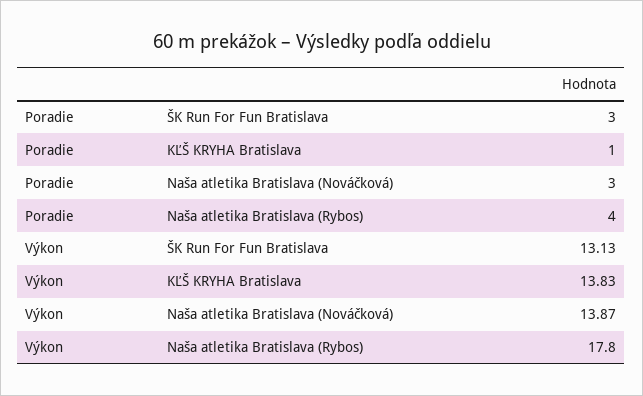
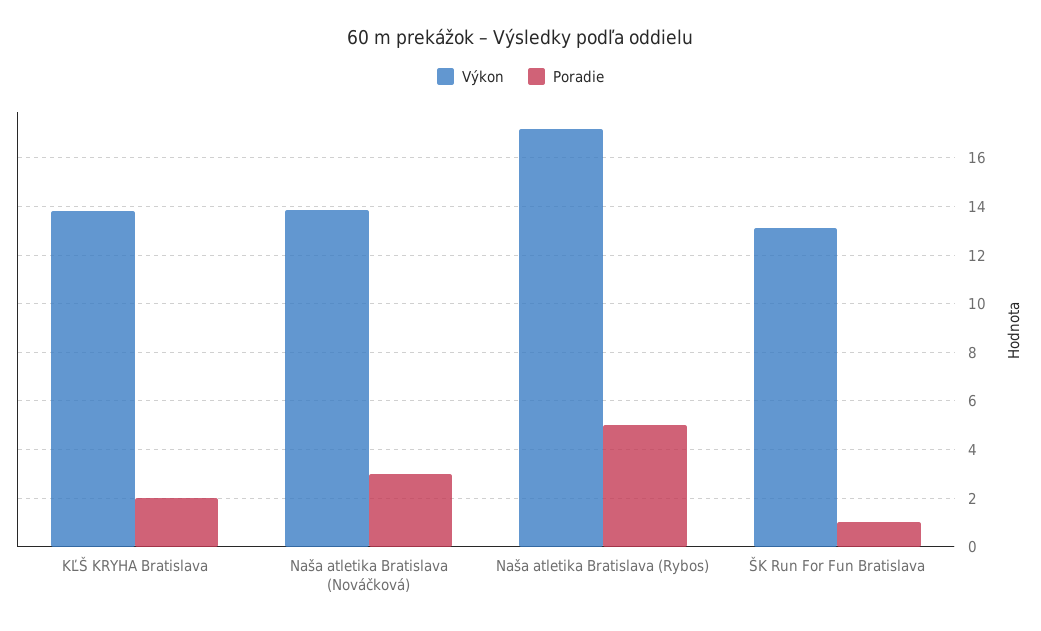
Poradie, ŠK Run For Fun Bratislava: 3 -> 1
Poradie, KĽŠ KRYHA Bratislava: 1 -> 2
Poradie, Naša atletika Bratislava (Rybos): 4 -> 5
Výkon, Naša atletika Bratislava (Rybos): 17.8 -> 17.25

